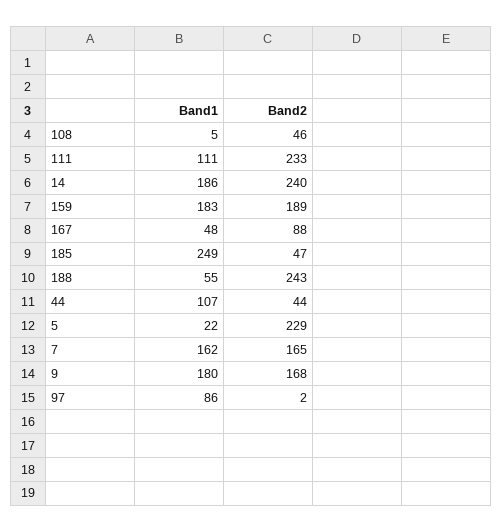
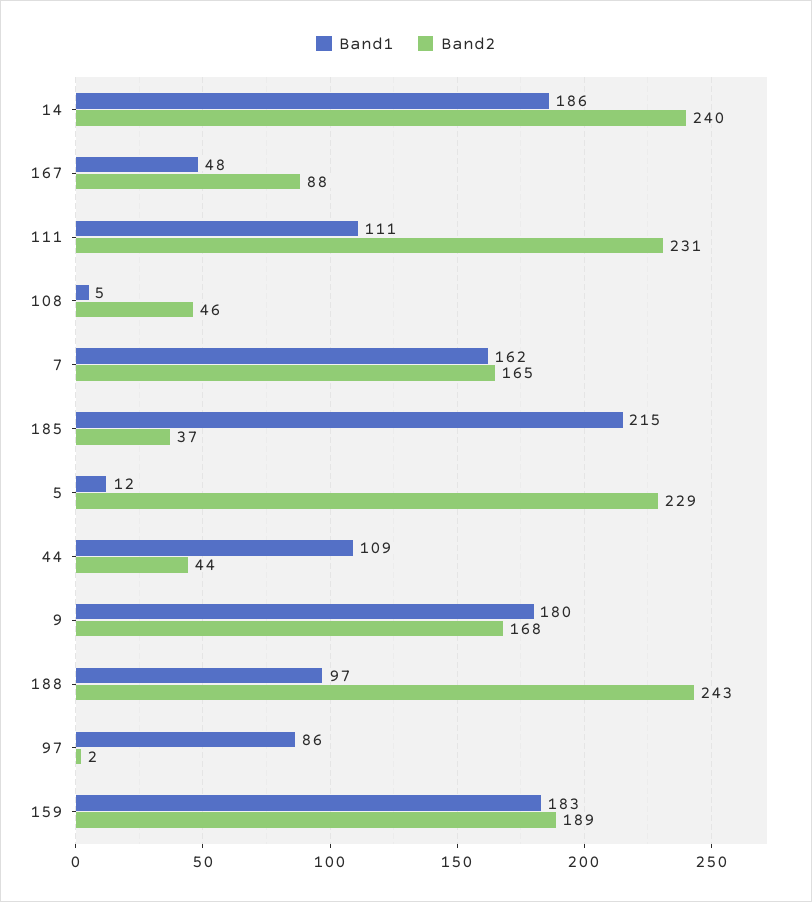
Band2, 111: 233 -> 231
Band1, 185: 249 -> 215
Band2, 185: 47 -> 37
Band1, 188: 55 -> 97
Band1, 44: 107 -> 109
Band1, 5: 22 -> 12

